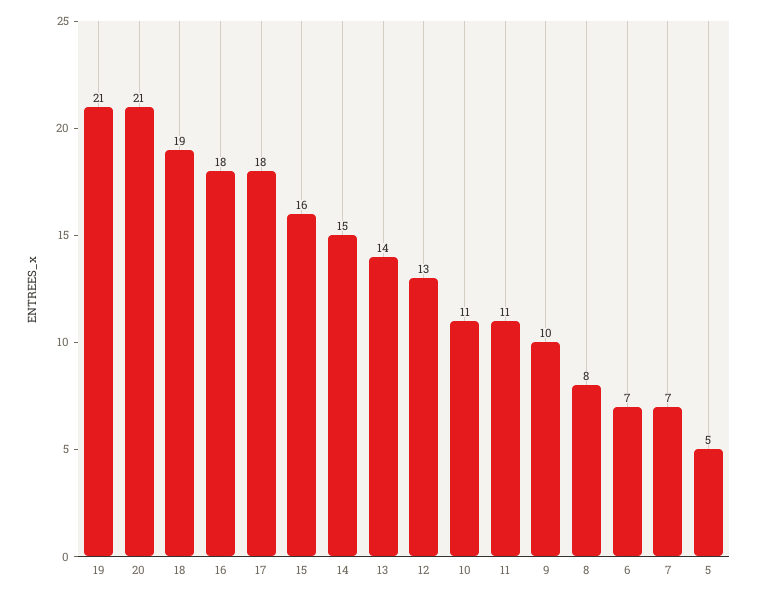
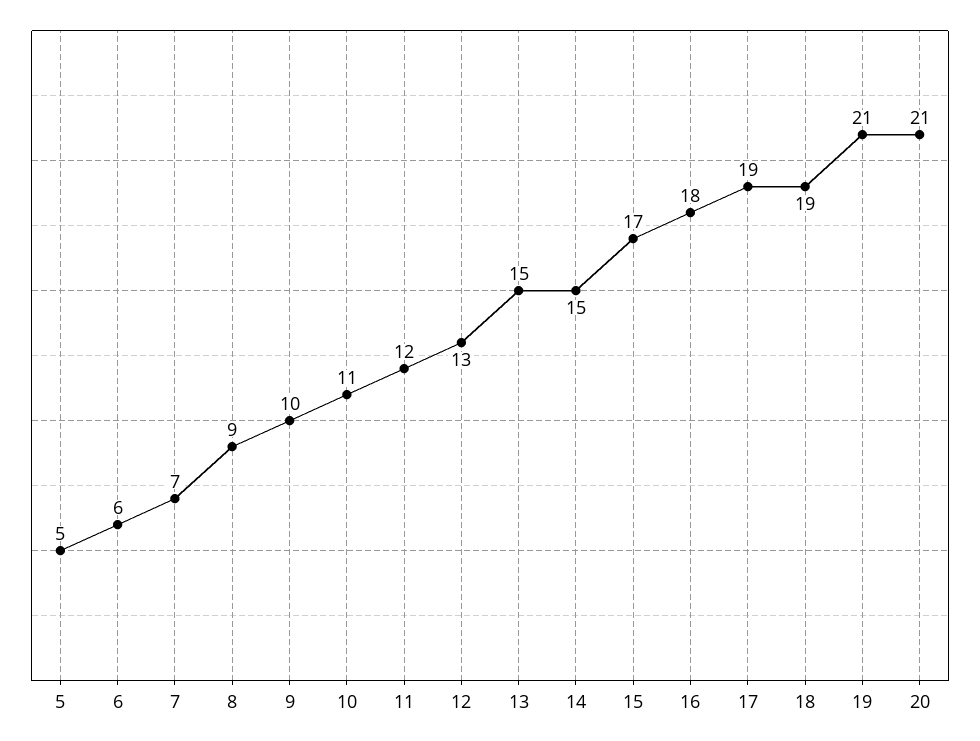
17: 18 -> 19
15: 16 -> 17
13: 14 -> 15
11: 11 -> 12
8: 8 -> 9
6: 7 -> 6

